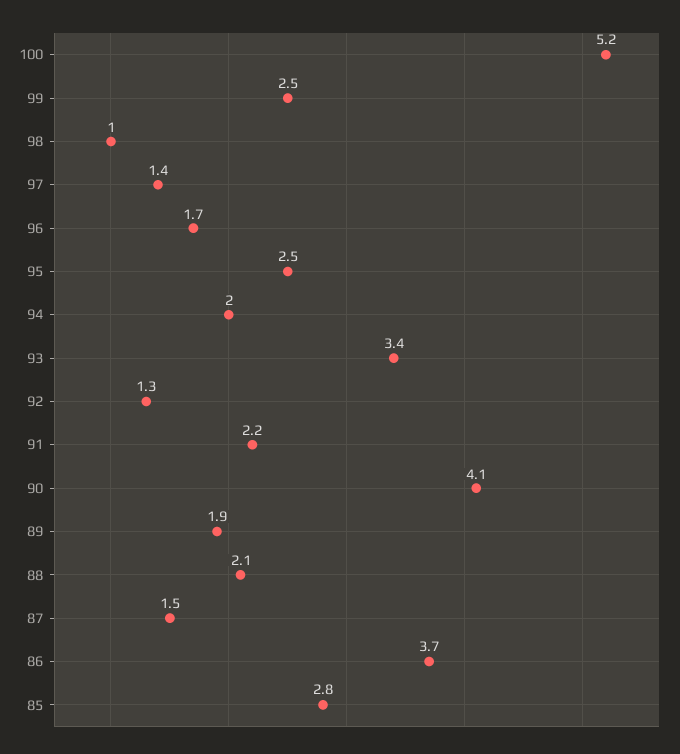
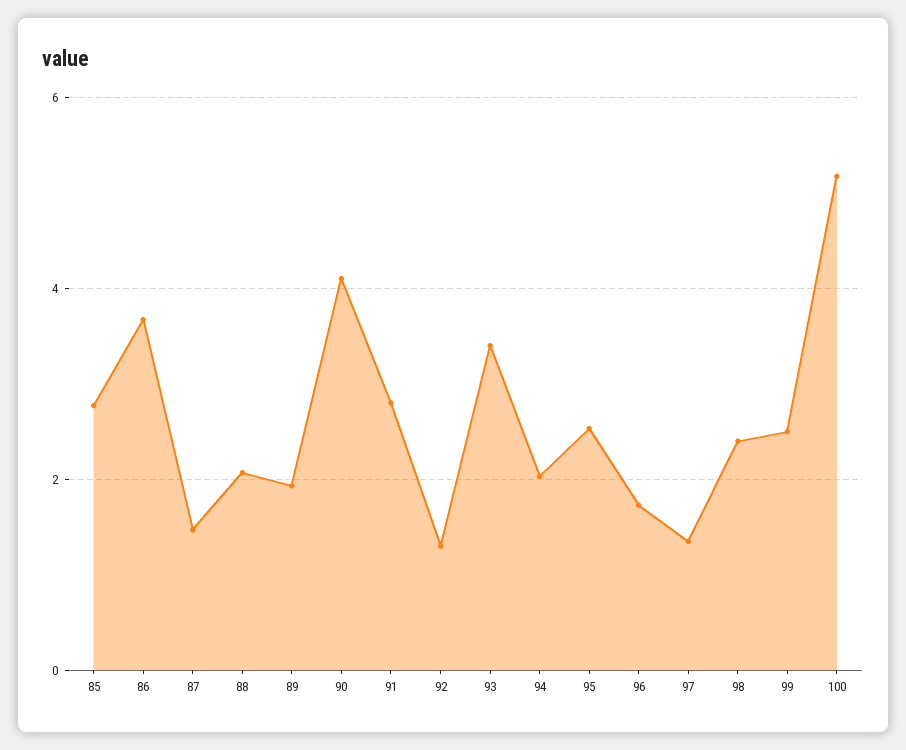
98: 1 -> 2.4
91: 2.2 -> 2.8

